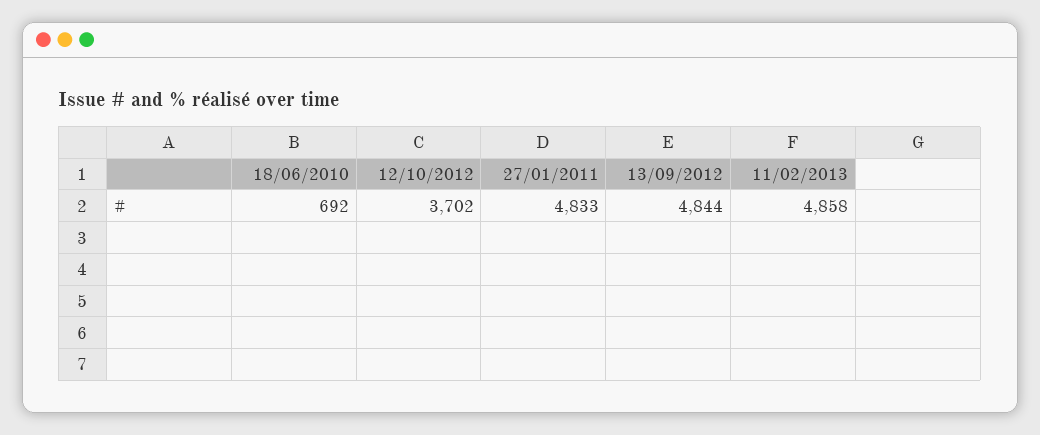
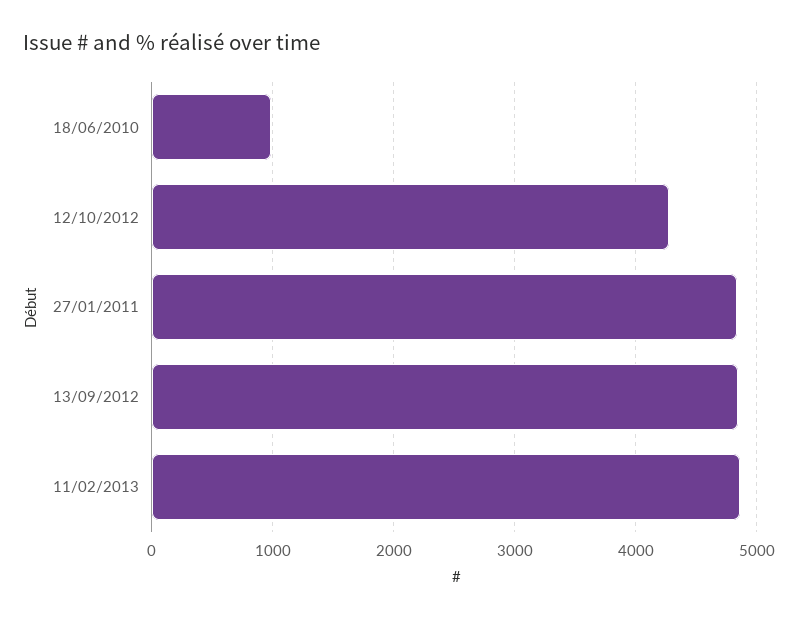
18/06/2010: 692 -> 1000
12/10/2012: 3702 -> 4300

